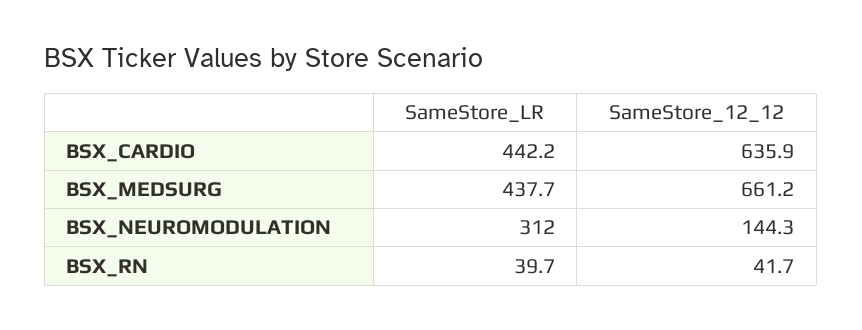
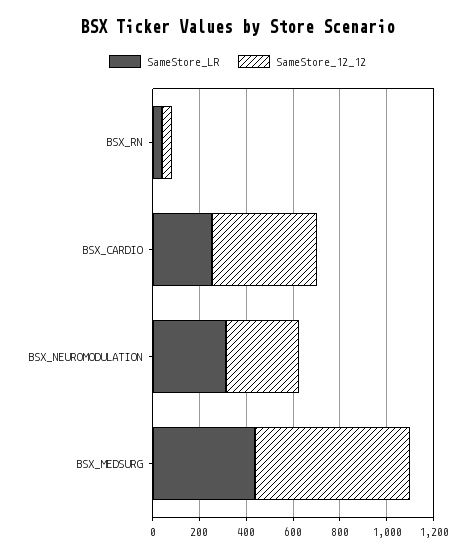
SameStore_LR, BSX_CARDIO: 442.2 -> 250
SameStore_12_12, BSX_CARDIO: 635.9 -> 450
SameStore_12_12, BSX_NEUROMODULATION: 144.3 -> 300

